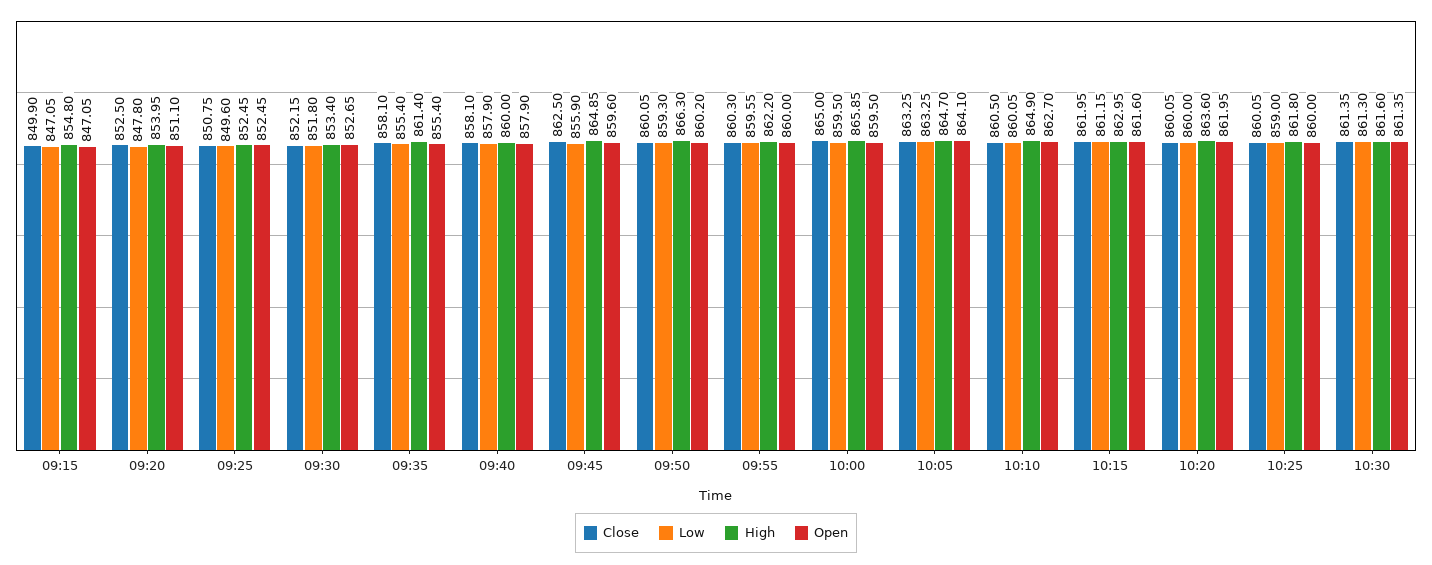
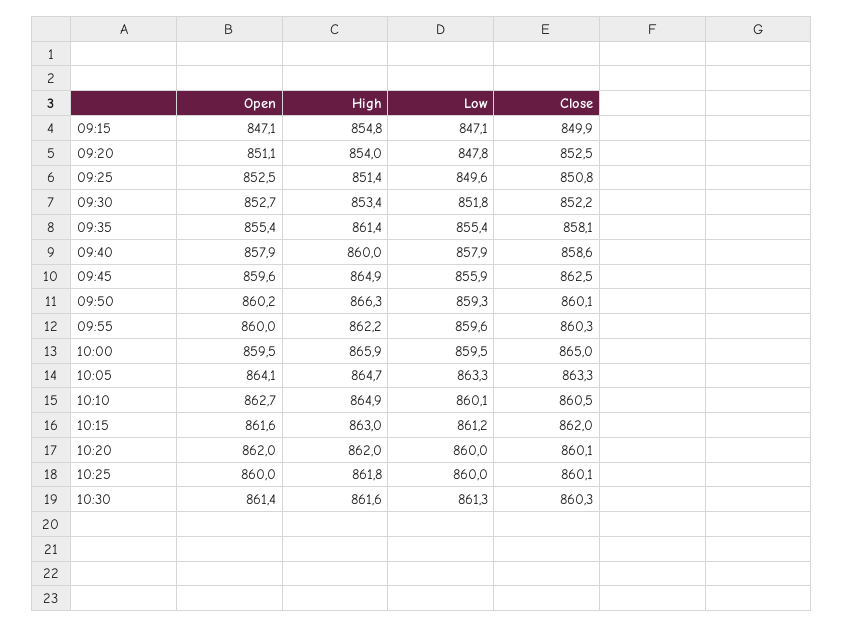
High, 09:25: 852.45 -> 851.4
Close, 09:40: 858.1 -> 858.6
High, 10:20: 863.6 -> 862
Low, 10:25: 859 -> 860
Close, 10:30: 861.35 -> 860.3

